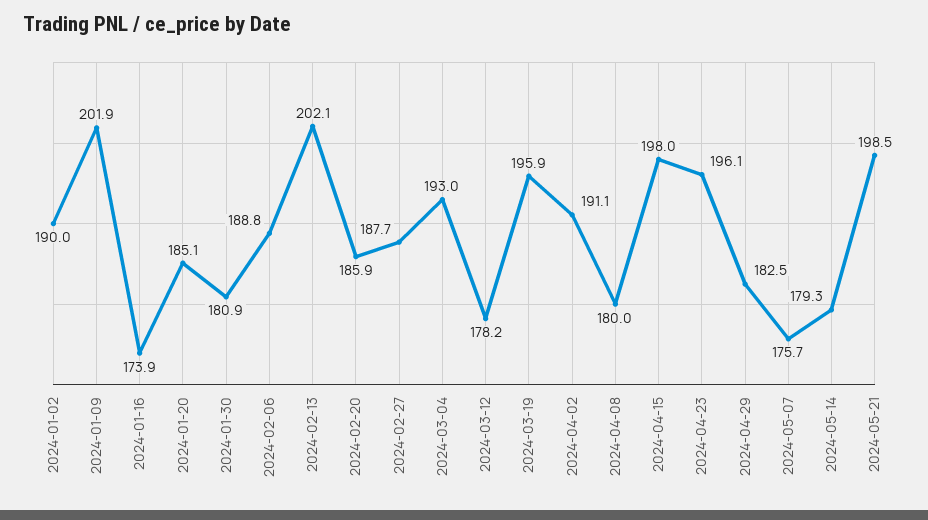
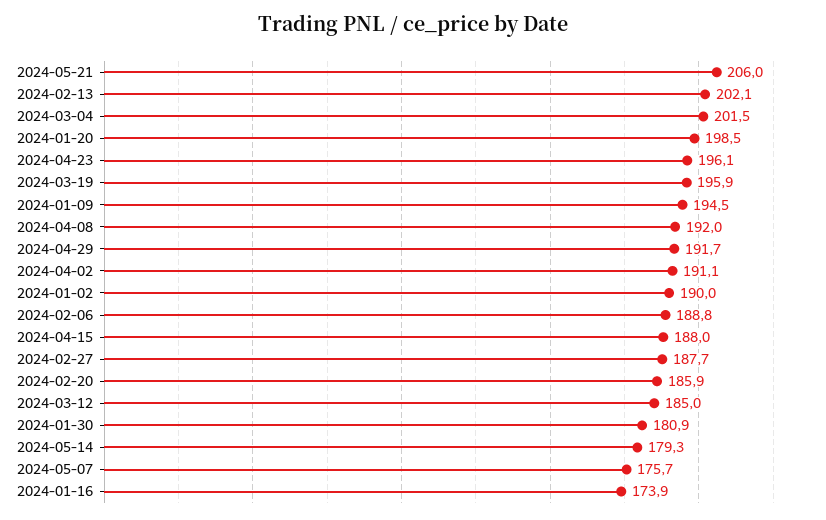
2024-01-09: 201.9 -> 194.5
2024-01-20: 185.1 -> 198.5
2024-03-04: 193 -> 201.5
2024-03-12: 178.2 -> 185
2024-04-08: 180 -> 192
2024-04-15: 198 -> 188
2024-04-29: 182.5 -> 191.7
2024-05-21: 198.5 -> 206

